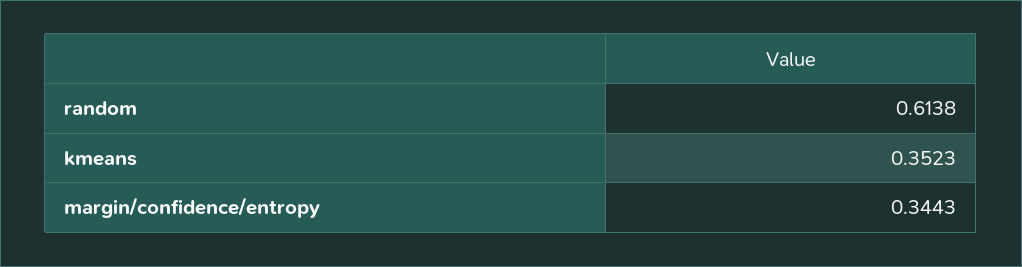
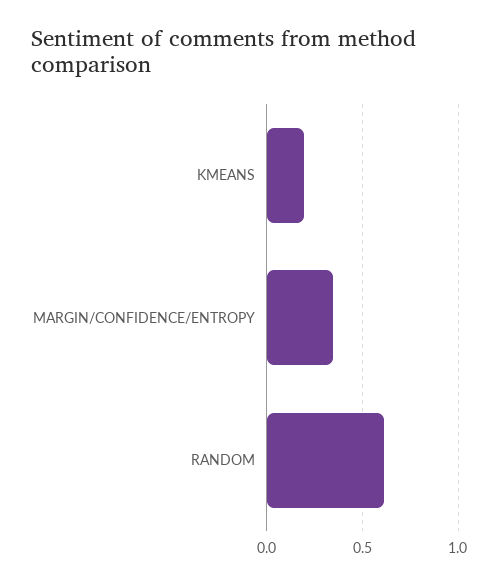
kmeans: 0.3523 -> 0.2

